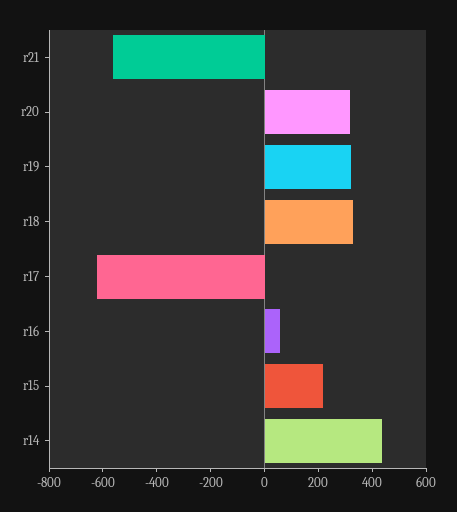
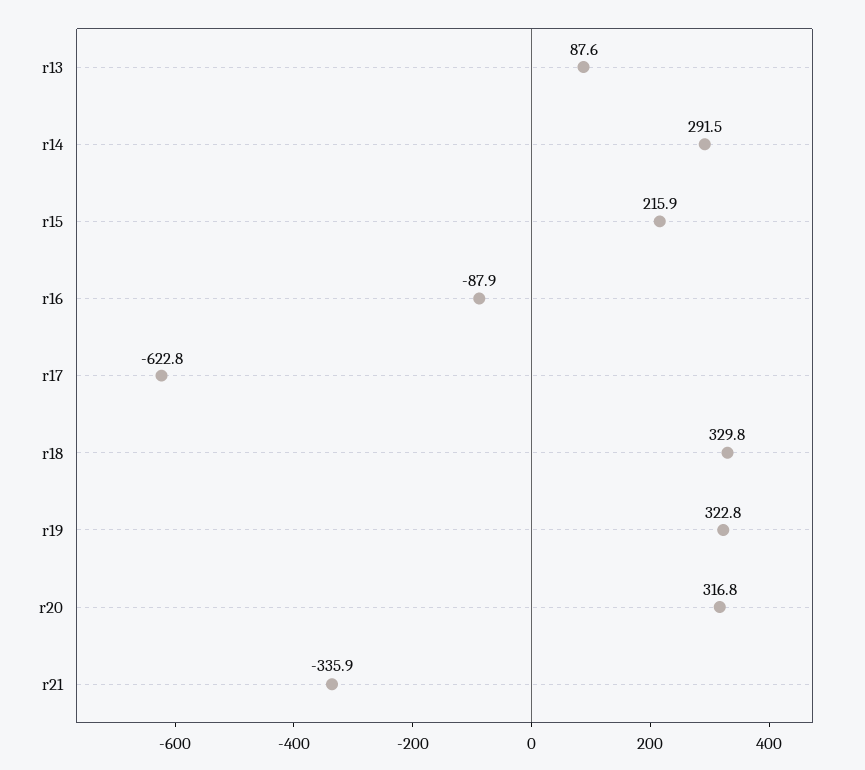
r21: -550 -> -335.9
r16: 50 -> -87.9
r14: 450 -> 291.5
r13: none -> 87.6

